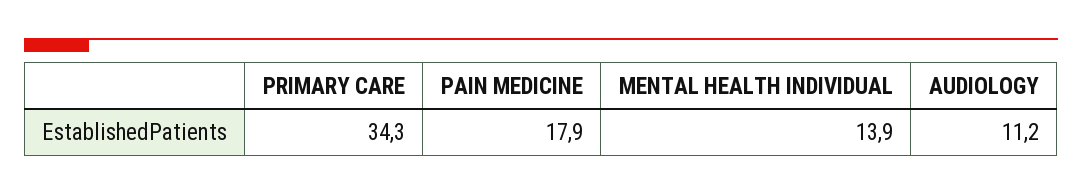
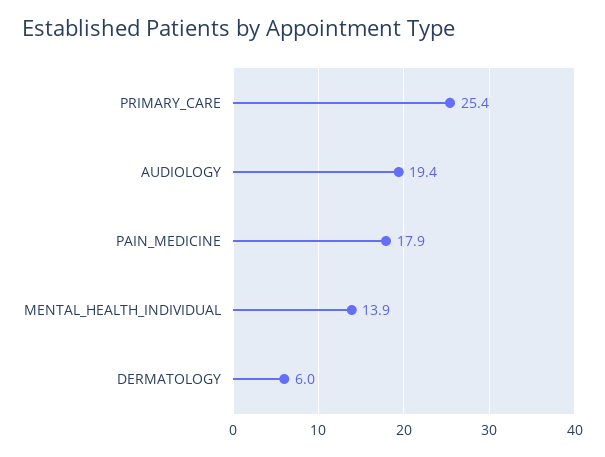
PRIMARY CARE: 34.3 -> 25.4
AUDIOLOGY: 11.2 -> 19.4
DERMATOLOGY: none -> 6

